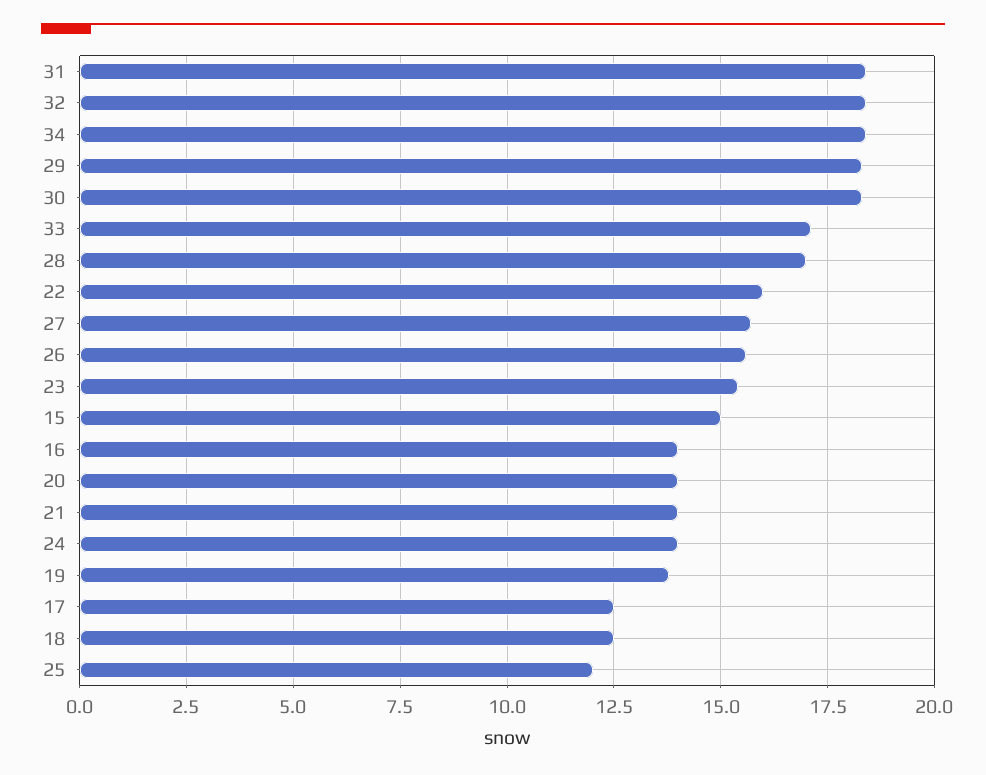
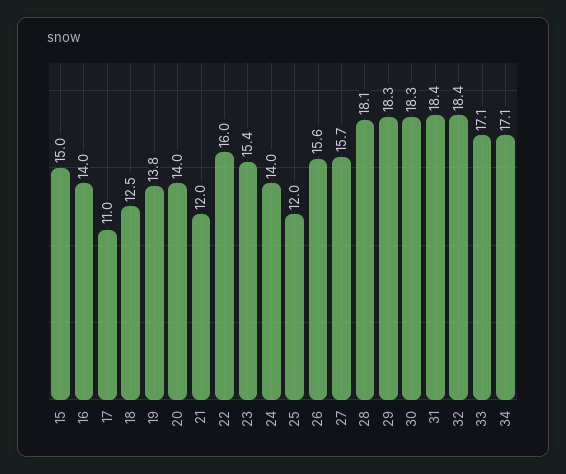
34: 18.5 -> 17.1
28: 17 -> 18.1
21: 14 -> 12
17: 12.5 -> 11

